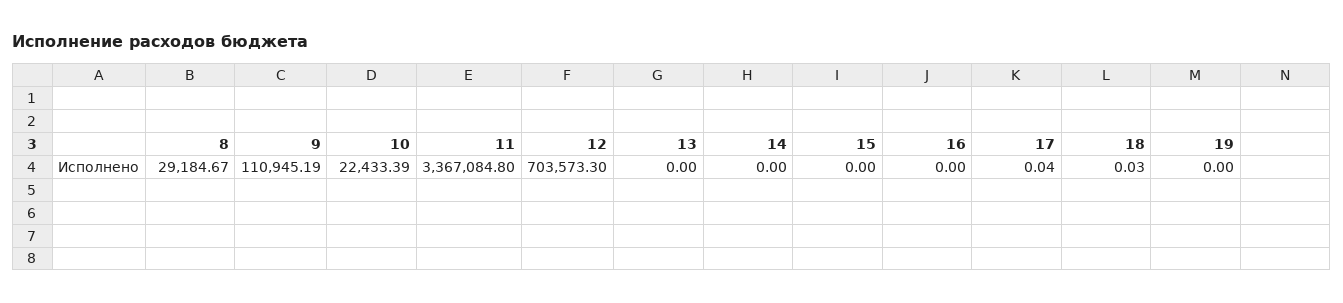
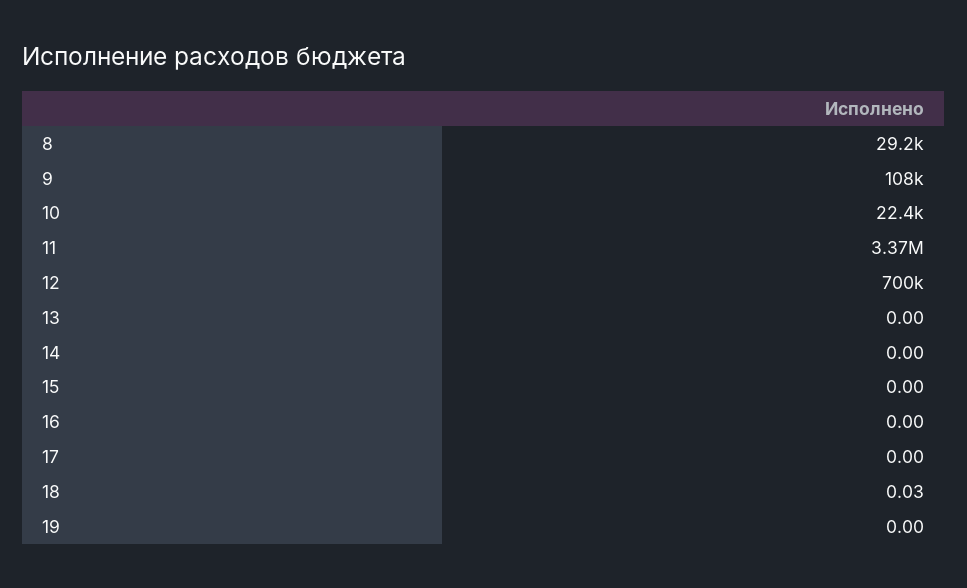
9: 110945.19 -> 108000
12: 703573.3 -> 700000
17: 0.04 -> 0

